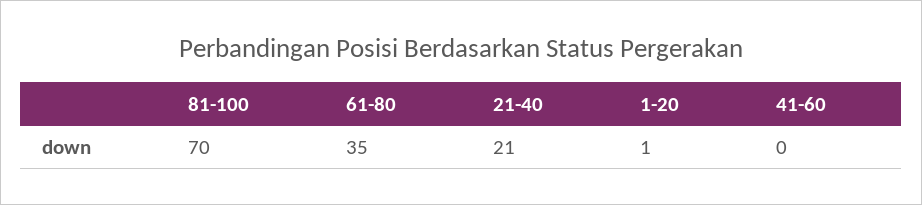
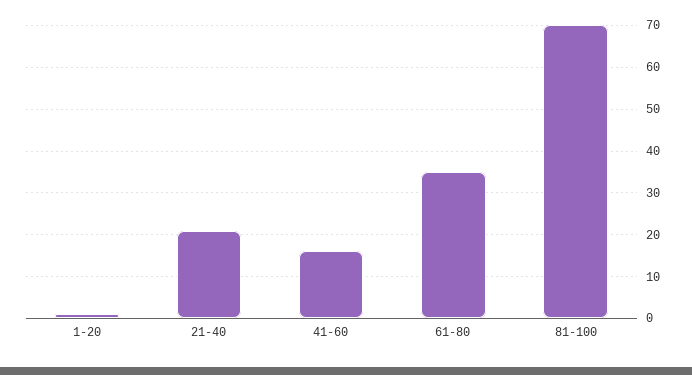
41-60: 0 -> 15

